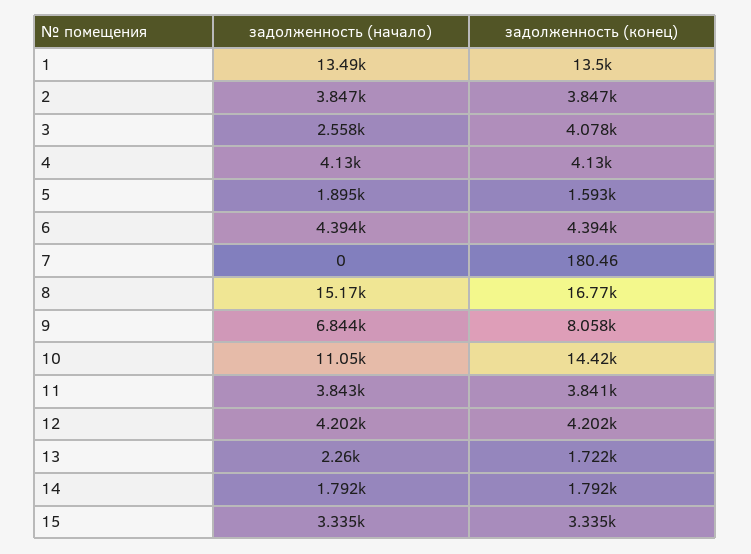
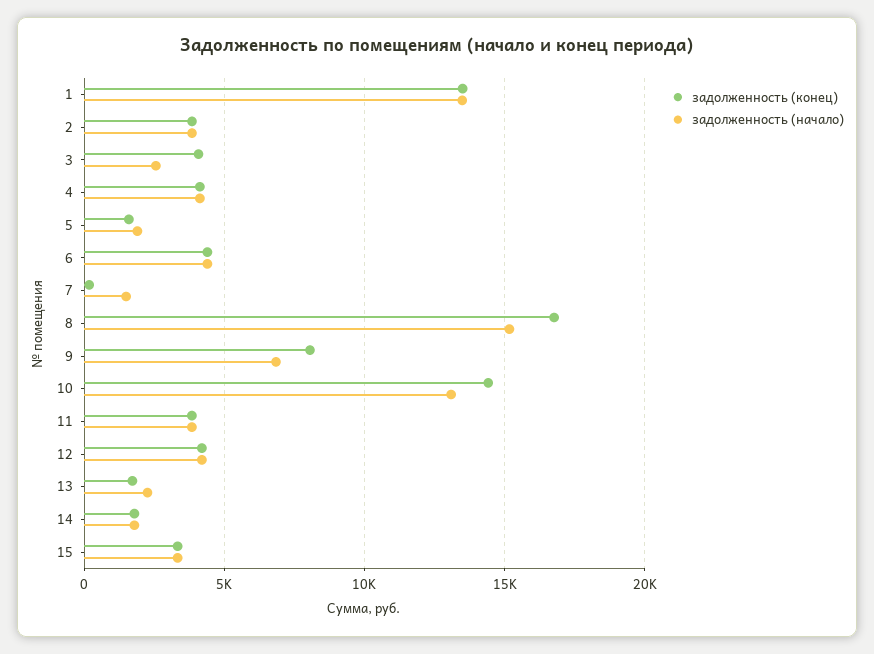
задолженность (начало), 7: 0 -> 1500
задолженность (начало), 10: 11050 -> 13000

